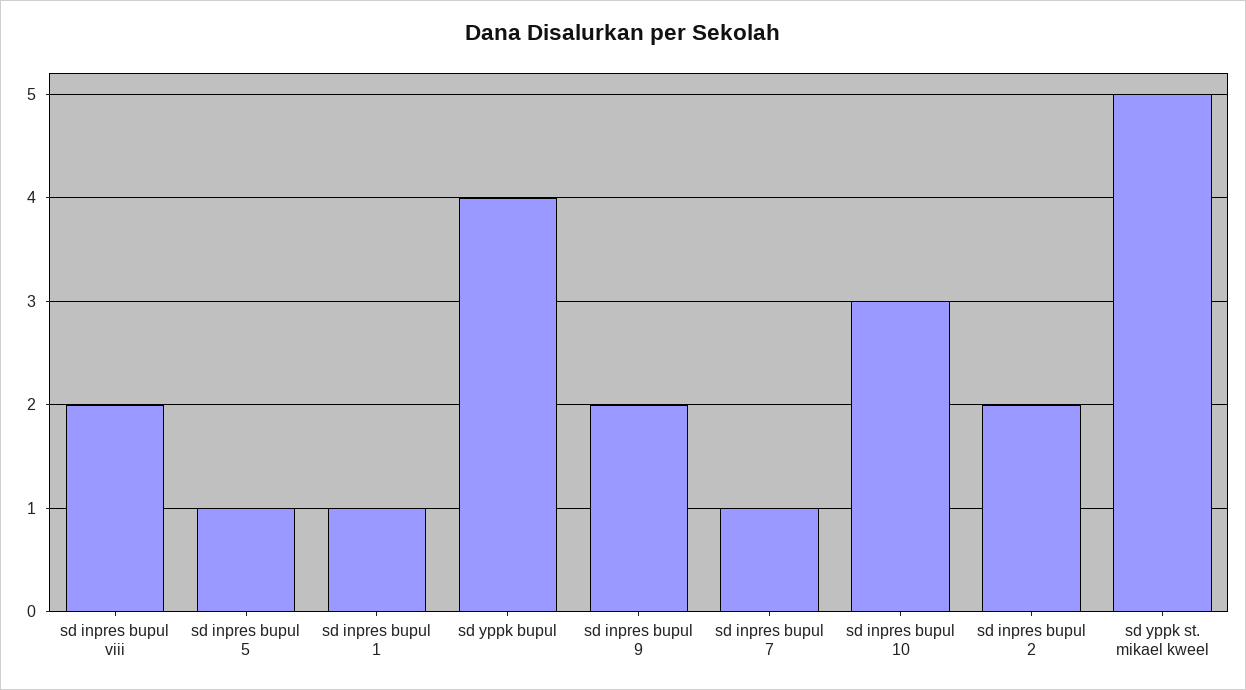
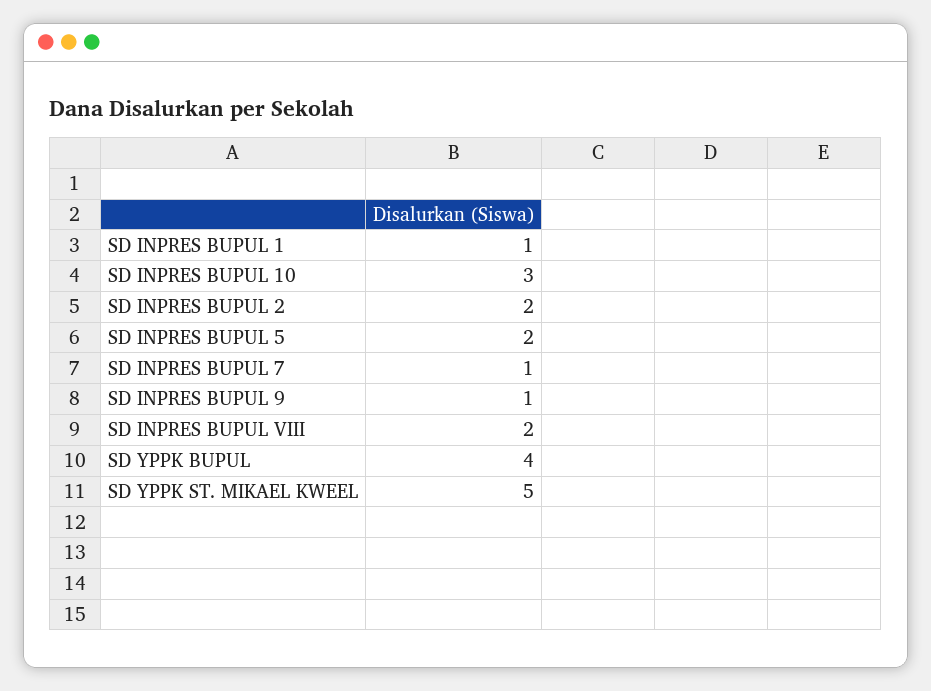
sd inpres bupul 5: 1 -> 2
sd inpres bupul 9: 2 -> 1

